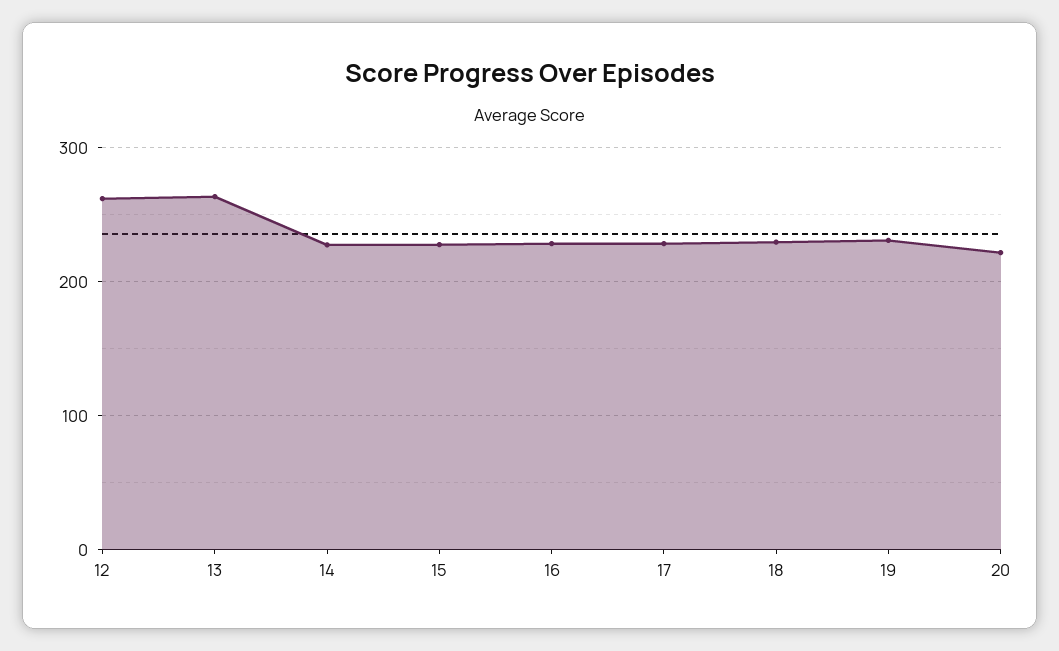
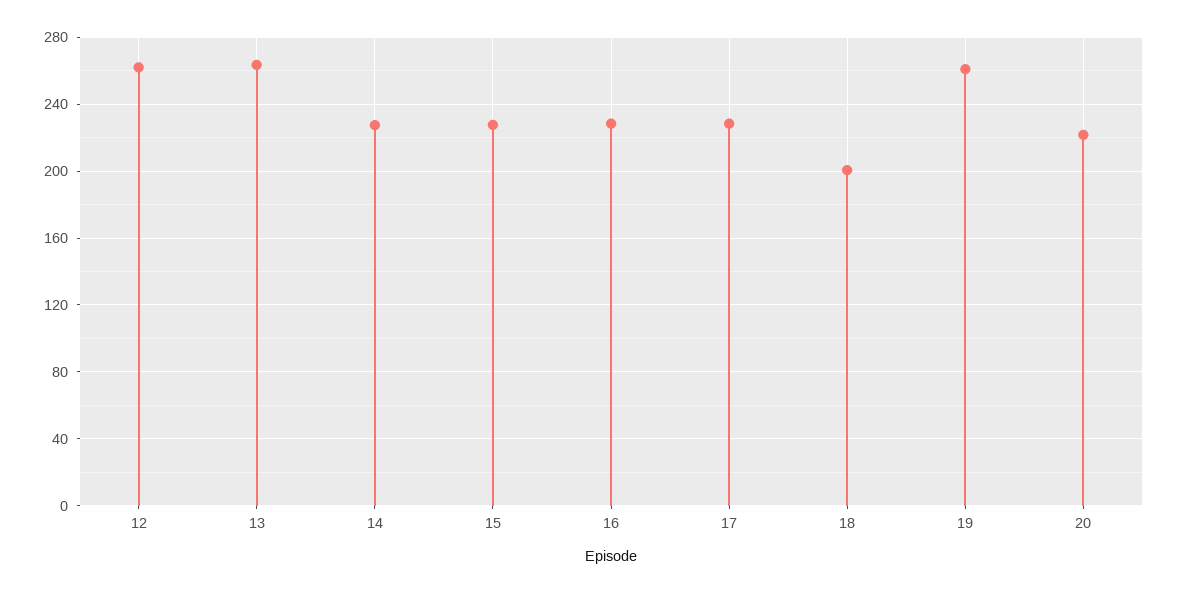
18: 230 -> 200
19: 230 -> 260

